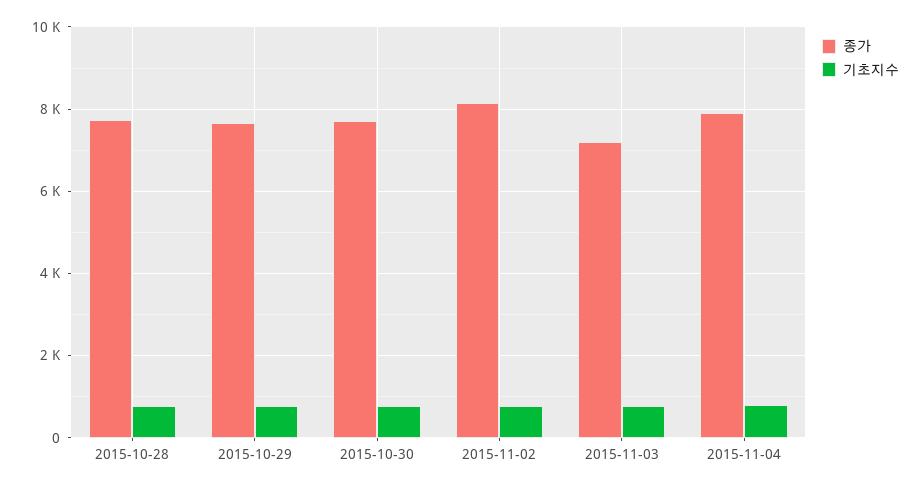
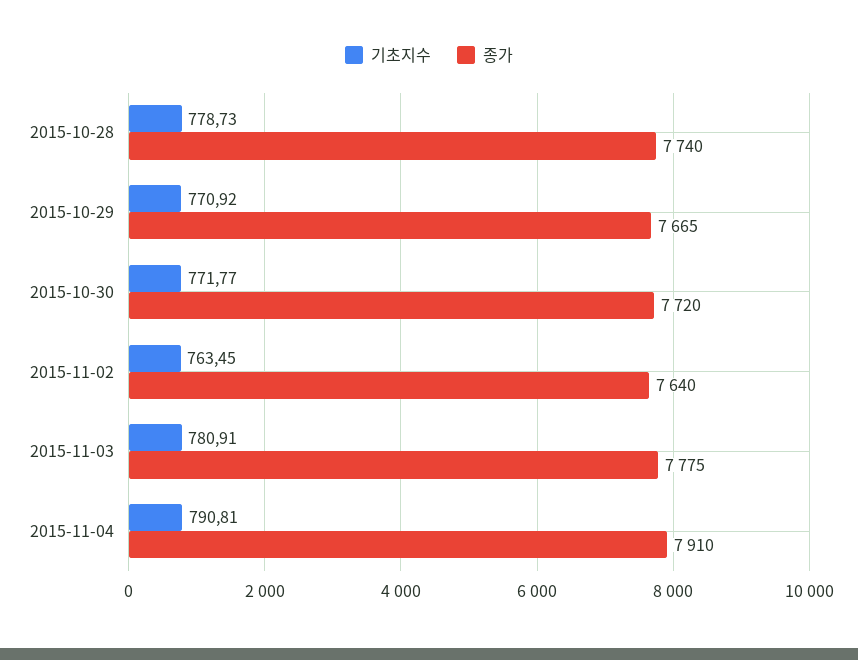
종가, 2015-11-02: 8200 -> 7640
종가, 2015-11-03: 7200 -> 7775

